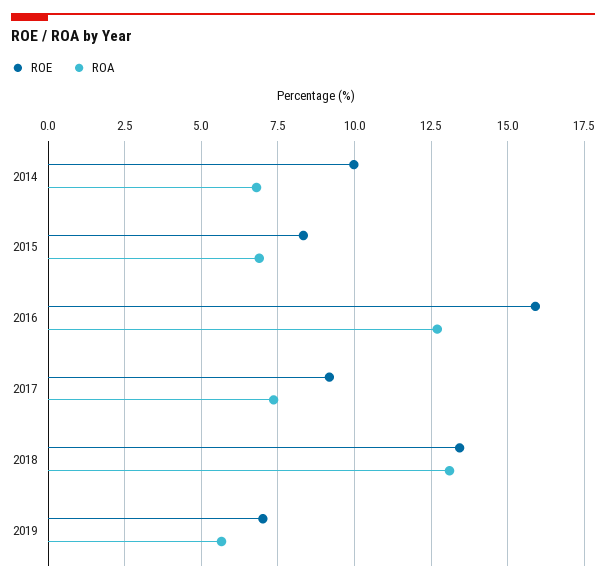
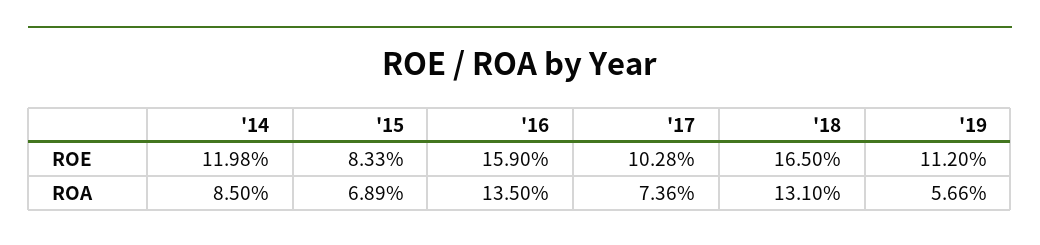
ROE, 2014: 10 -> 11.98
ROA, 2014: 6.75 -> 8.5
ROA, 2016: 12.75 -> 13.5
ROE, 2017: 9.25 -> 10.28
ROE, 2018: 13.5 -> 16.5
ROE, 2019: 7 -> 11.2

